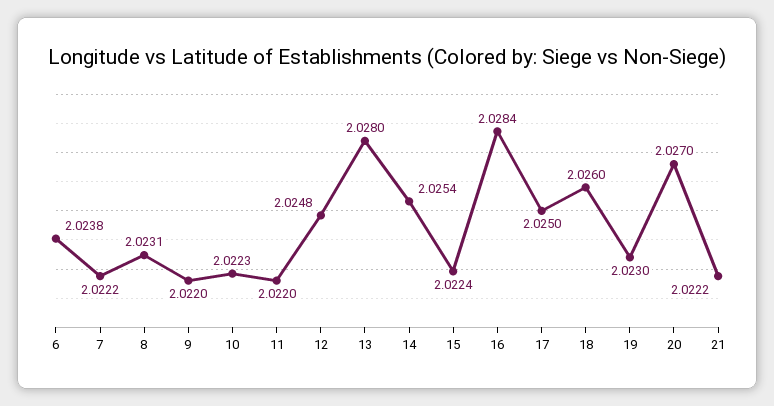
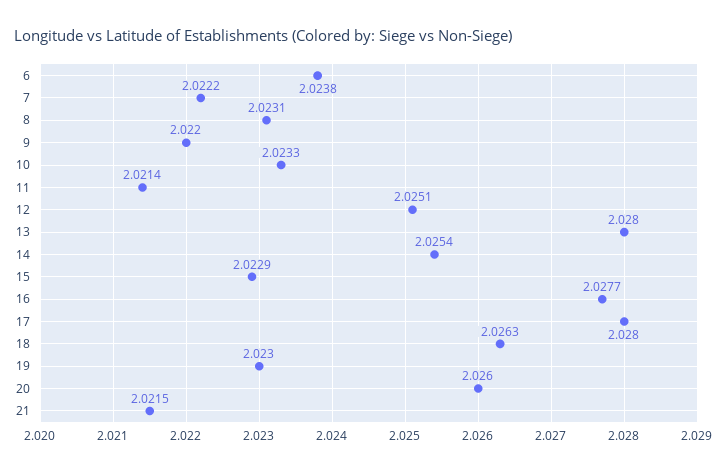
10: 2.0223 -> 2.0233
11: 2.022 -> 2.0214
12: 2.0248 -> 2.0251
15: 2.0224 -> 2.0229
16: 2.0284 -> 2.0277
17: 2.025 -> 2.028
18: 2.026 -> 2.0263
20: 2.027 -> 2.026
21: 2.0222 -> 2.0215

